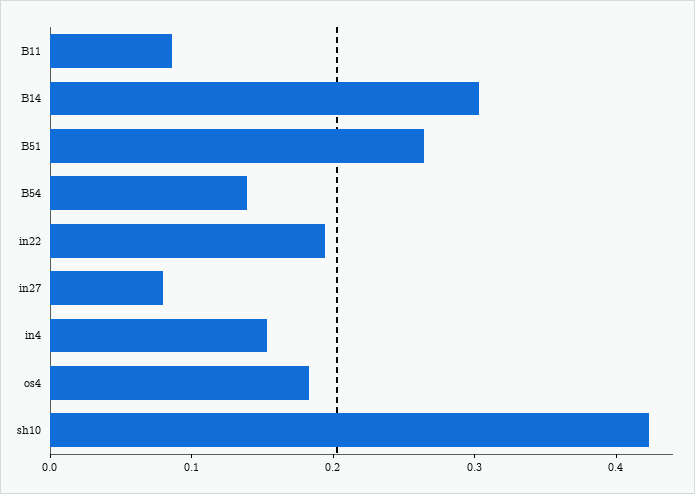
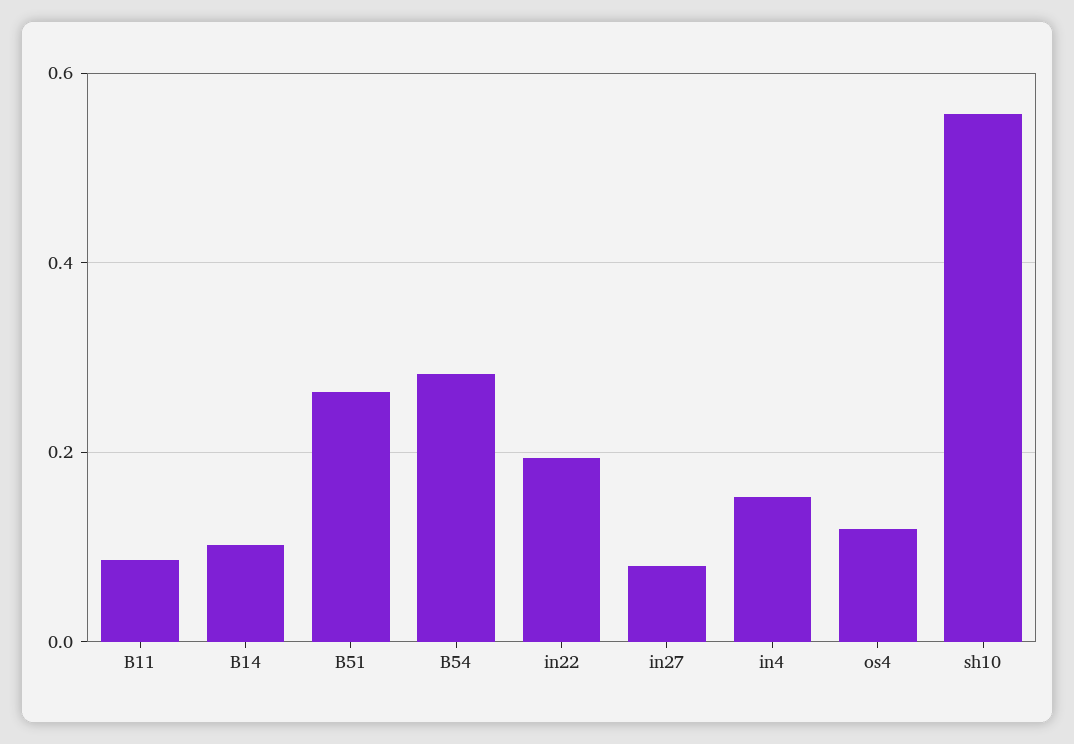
B14: 0.3 -> 0.1
B54: 0.14 -> 0.28
os4: 0.18 -> 0.12
sh10: 0.42 -> 0.56

